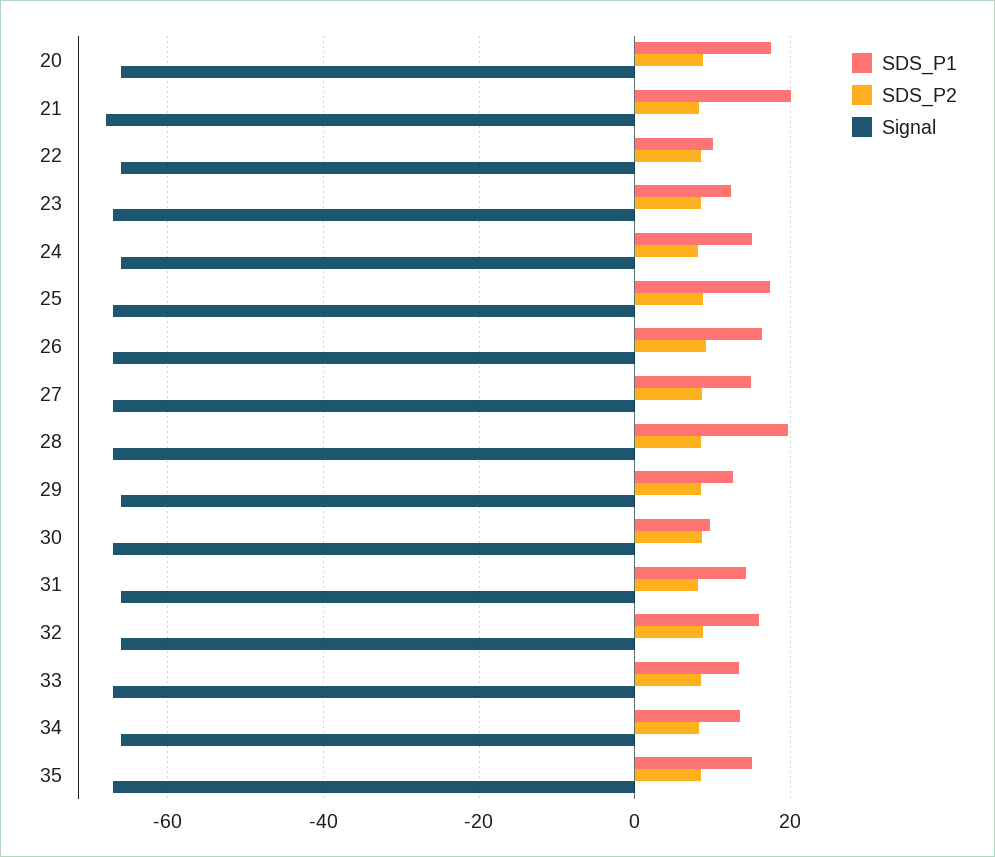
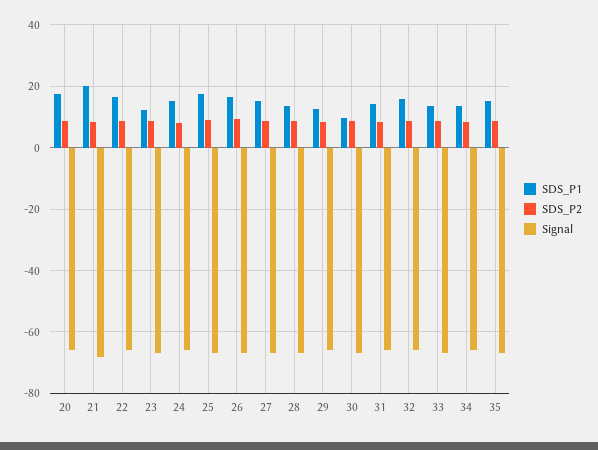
SDS_P1, 22: 10 -> 16
SDS_P1, 28: 20 -> 14

